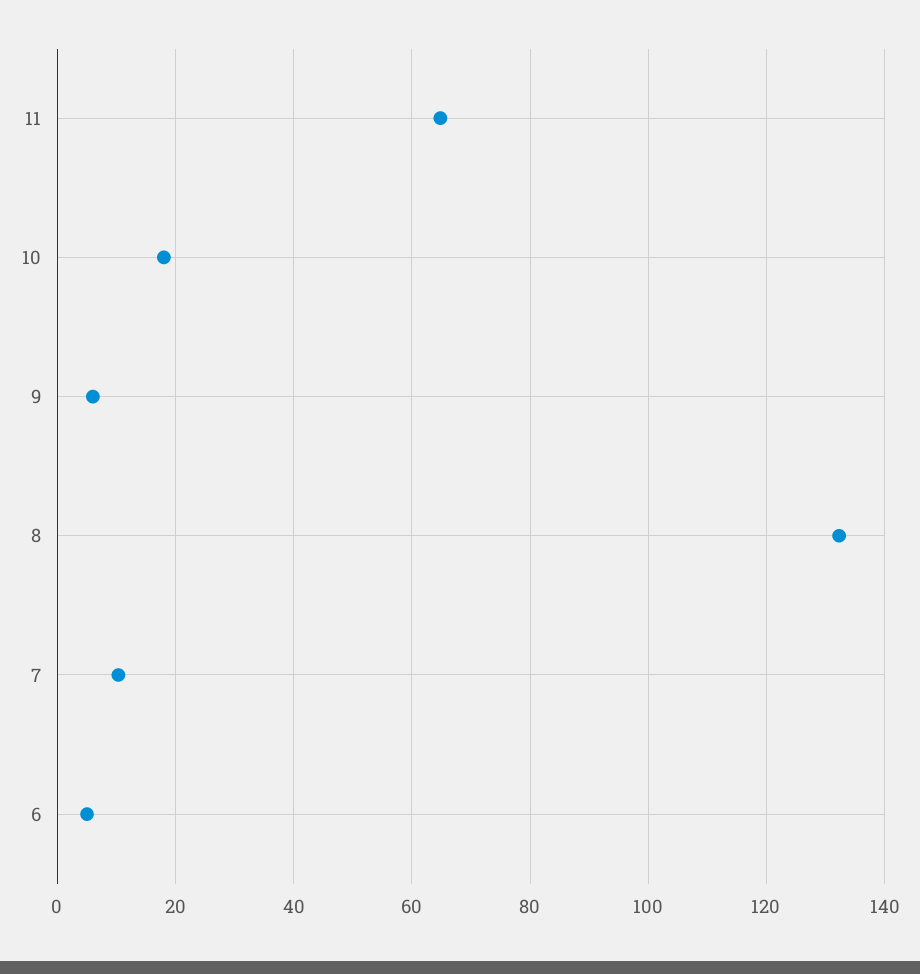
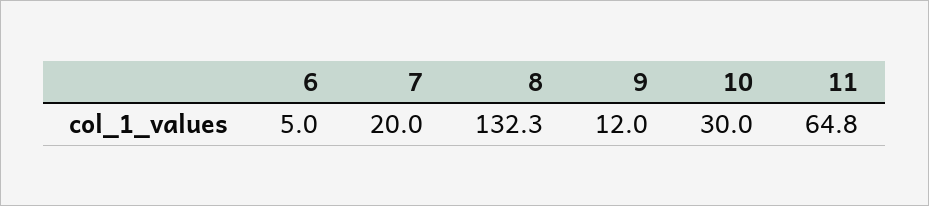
10: 18 -> 30
9: 6 -> 12
7: 10 -> 20

